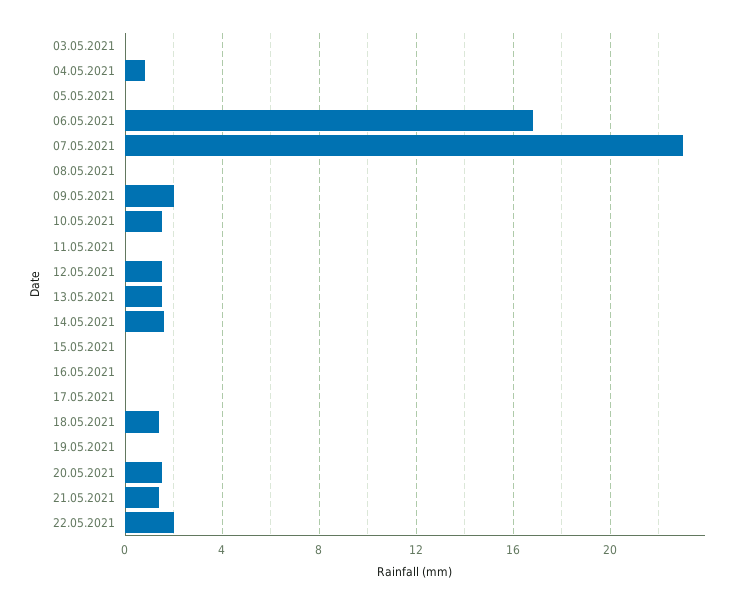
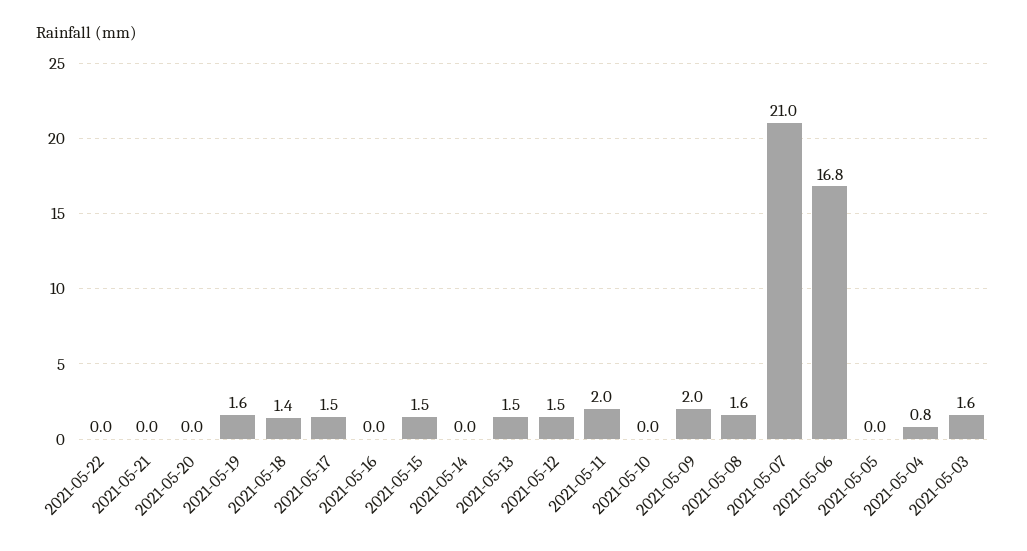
03.05.2021: 0 -> 1.6
07.05.2021: 23 -> 21
08.05.2021: 0 -> 1.6
10.05.2021: 1.5 -> 0
11.05.2021: 0 -> 2
14.05.2021: 1.5 -> 0
15.05.2021: 0 -> 1.5
17.05.2021: 0 -> 1.5
19.05.2021: 0 -> 1.6
20.05.2021: 1.5 -> 0
21.05.2021: 1.5 -> 0
22.05.2021: 2 -> 0

